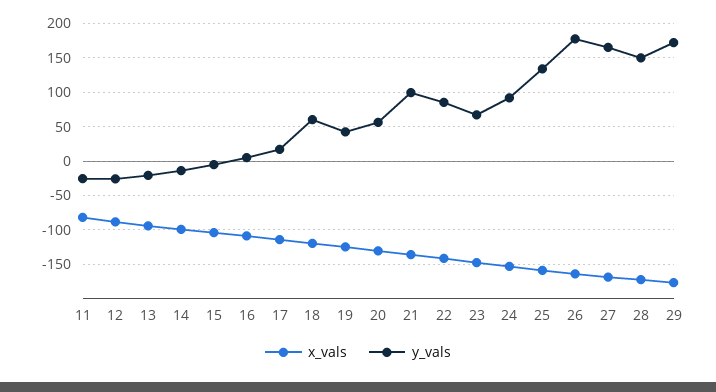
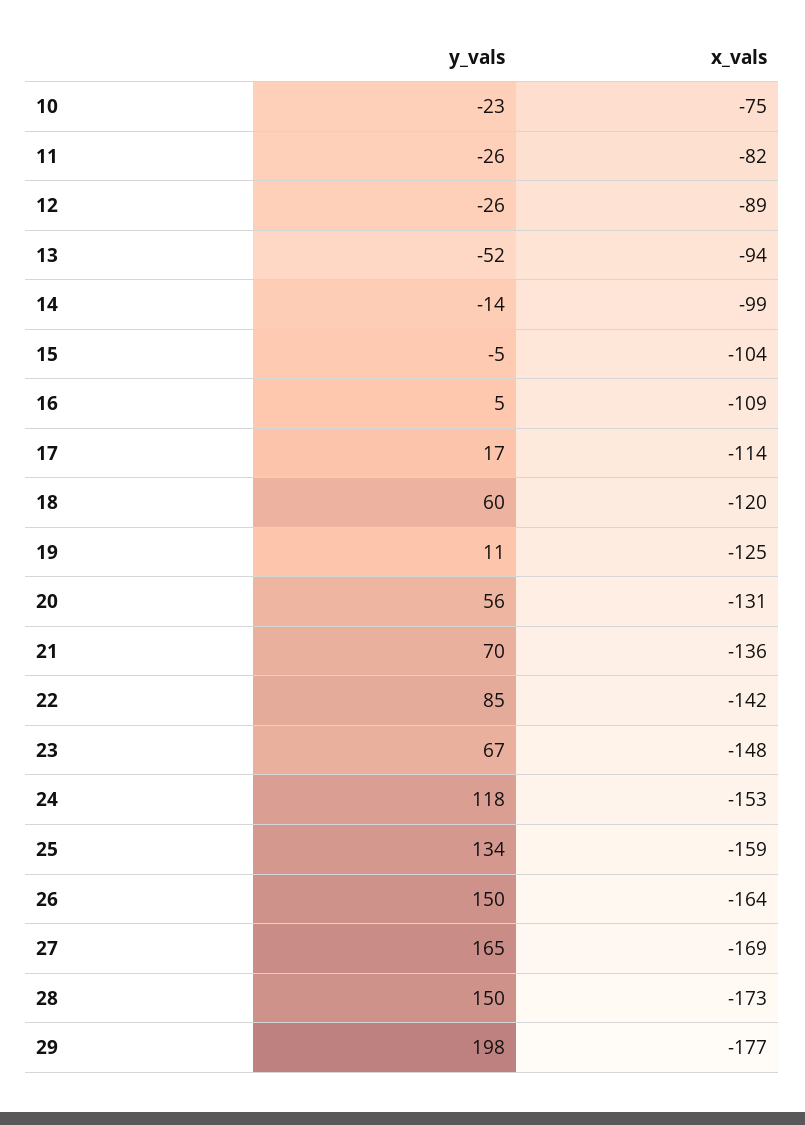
y_vals, 13: -20 -> -52
y_vals, 19: 40 -> 11
y_vals, 21: 100 -> 70
y_vals, 24: 90 -> 118
y_vals, 26: 180 -> 150
y_vals, 29: 170 -> 198
y_vals, 10: none -> -23
x_vals, 10: none -> -75

